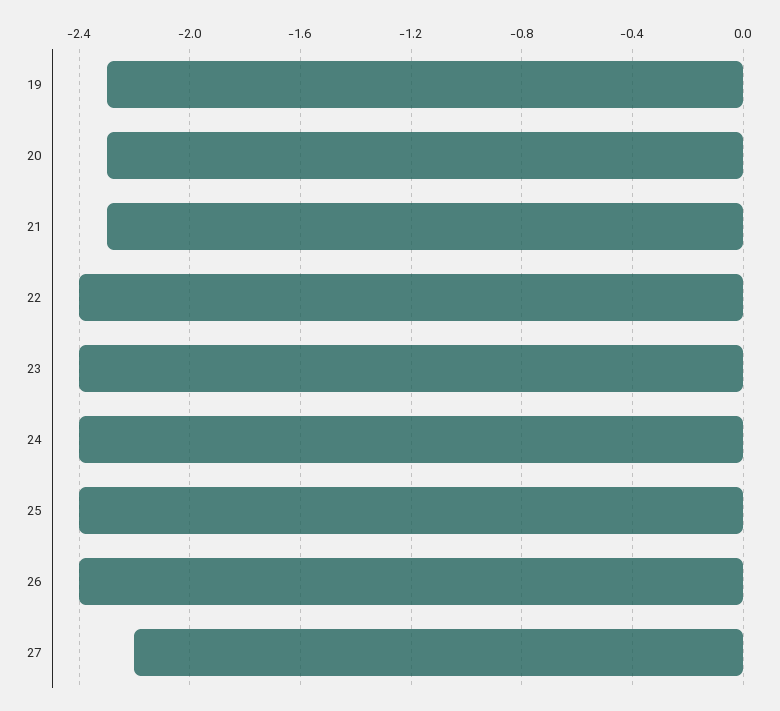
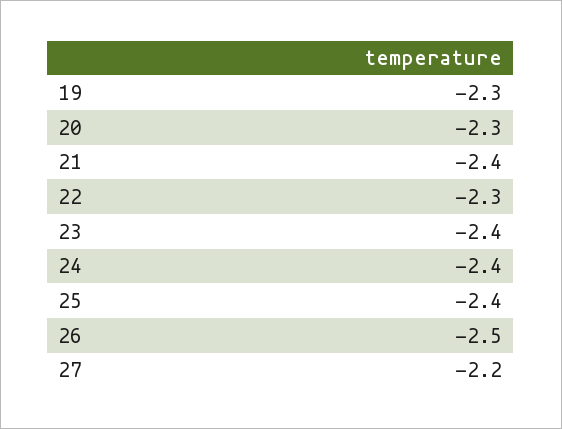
21: -2.3 -> -2.4
22: -2.4 -> -2.3
26: -2.4 -> -2.5

